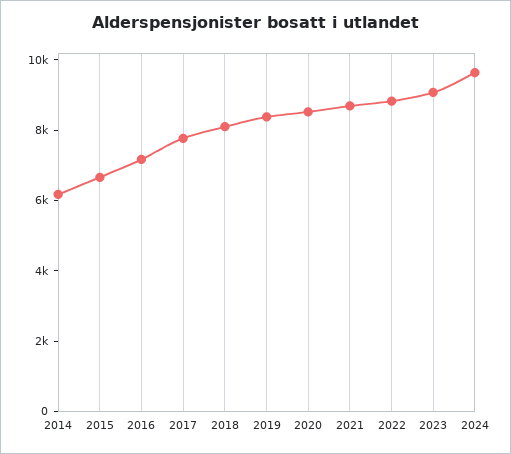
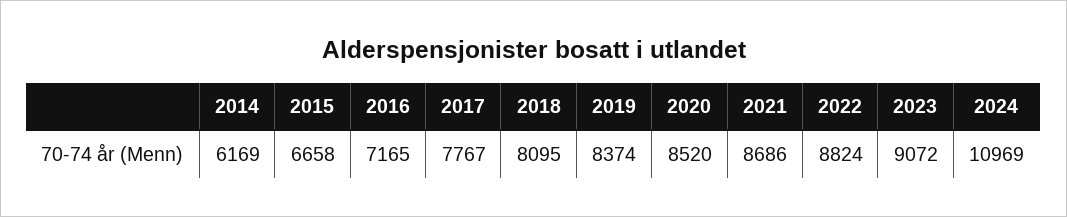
2024: 9500 -> 10969

